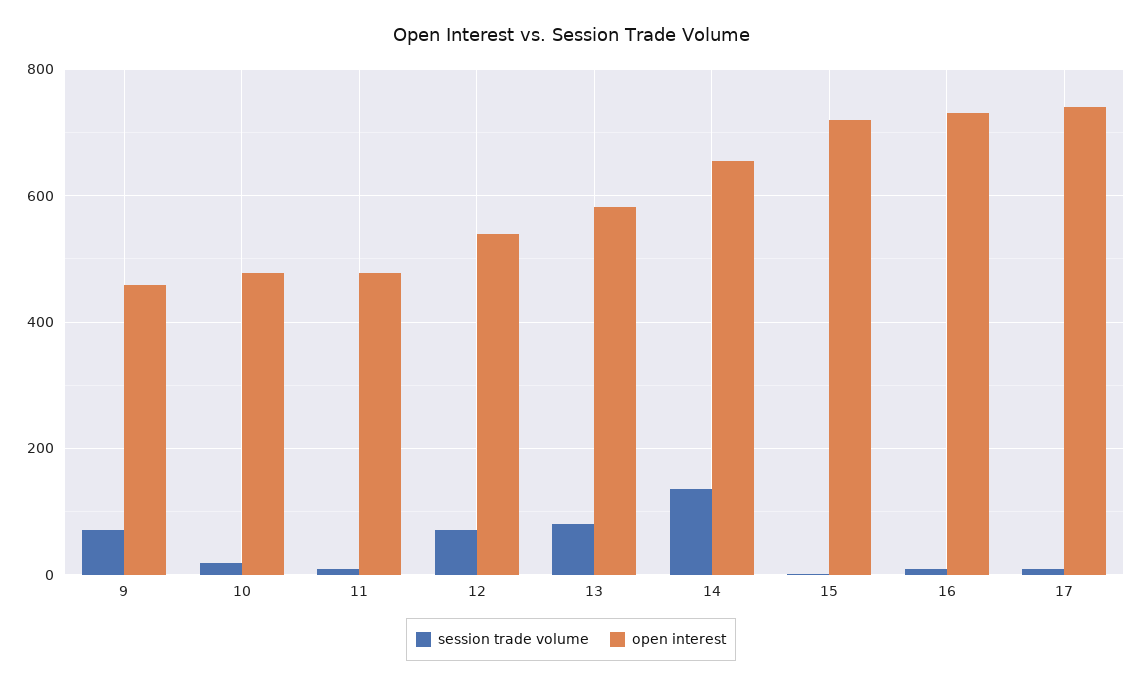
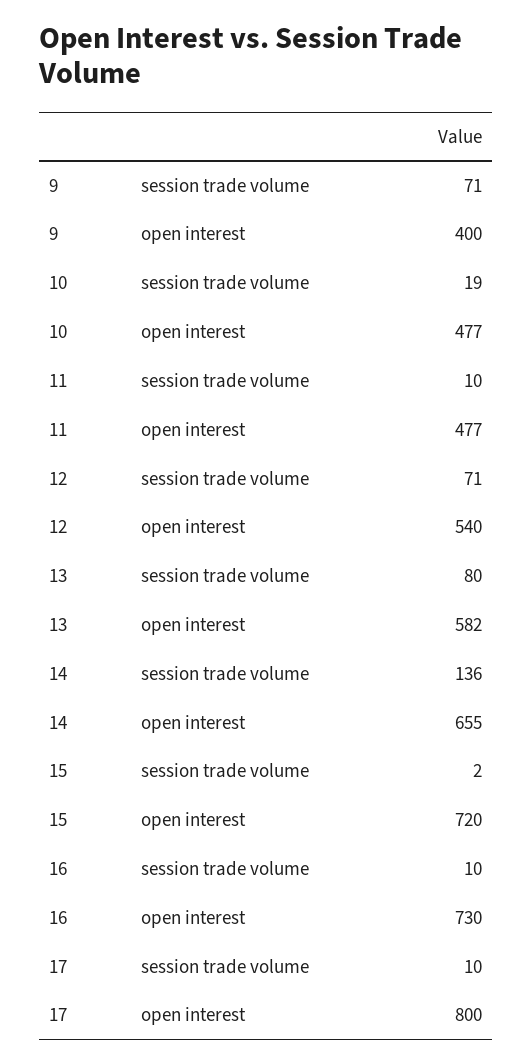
open interest, 9: 460 -> 400
open interest, 17: 740 -> 800

